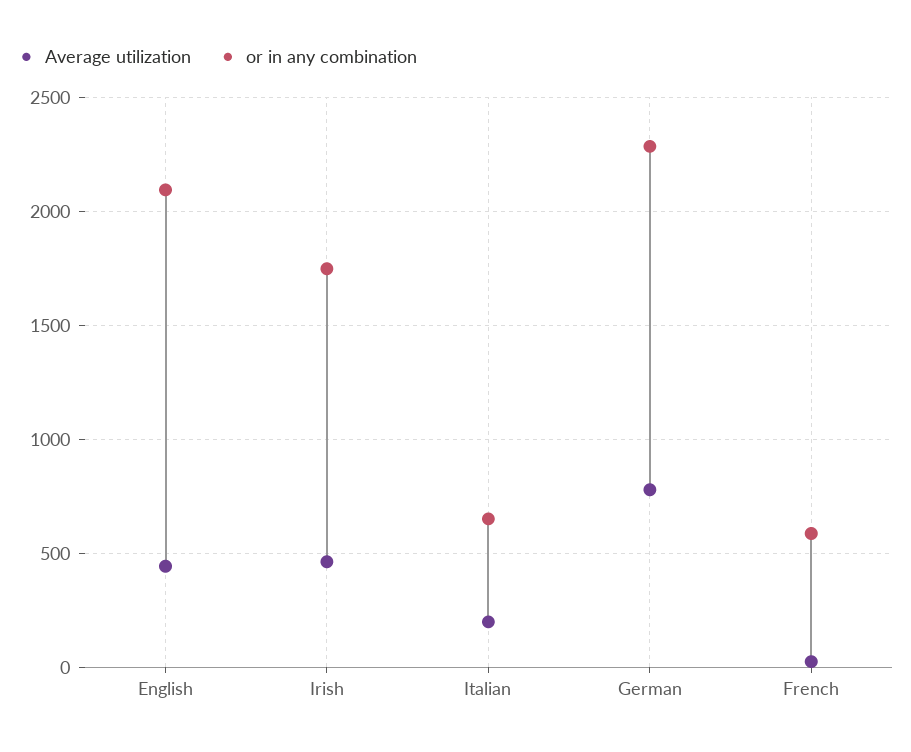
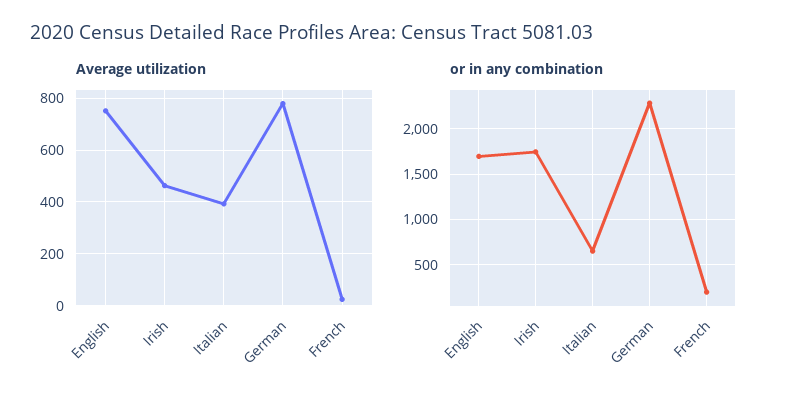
Average utilization, English: 450 -> 750
or in any combination, English: 2100 -> 1700
Average utilization, Italian: 200 -> 400
or in any combination, French: 600 -> 200

